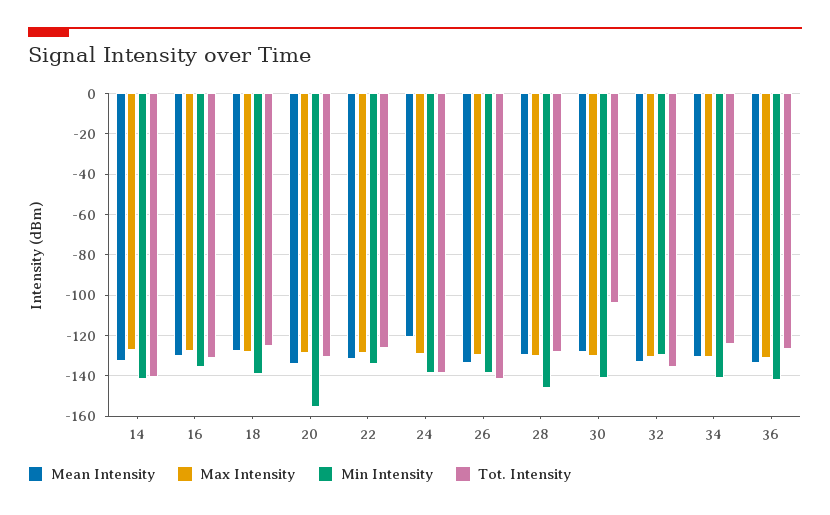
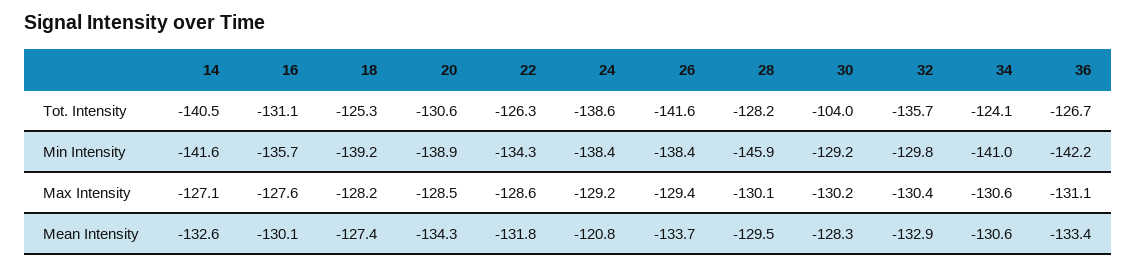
Min Intensity, 20: -155 -> -138.9
Min Intensity, 30: -140 -> -129.2

